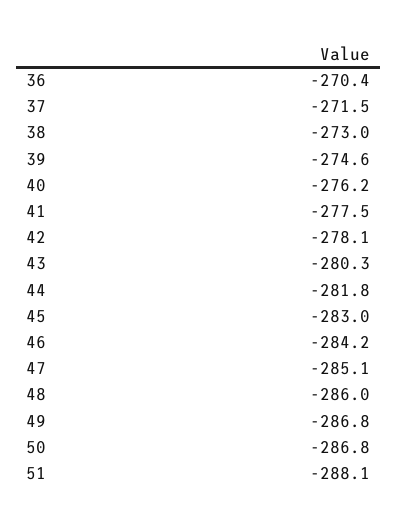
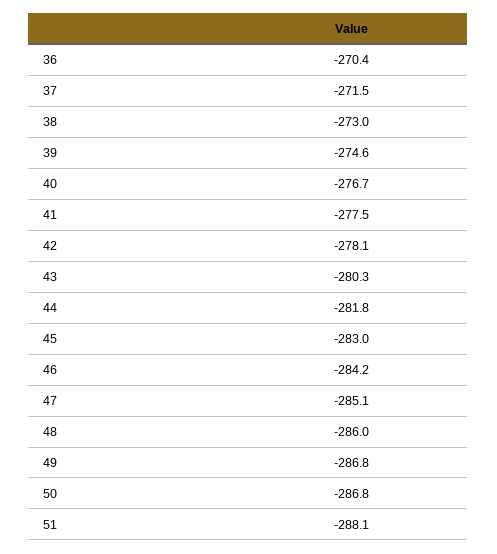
40: -276.2 -> -276.7

